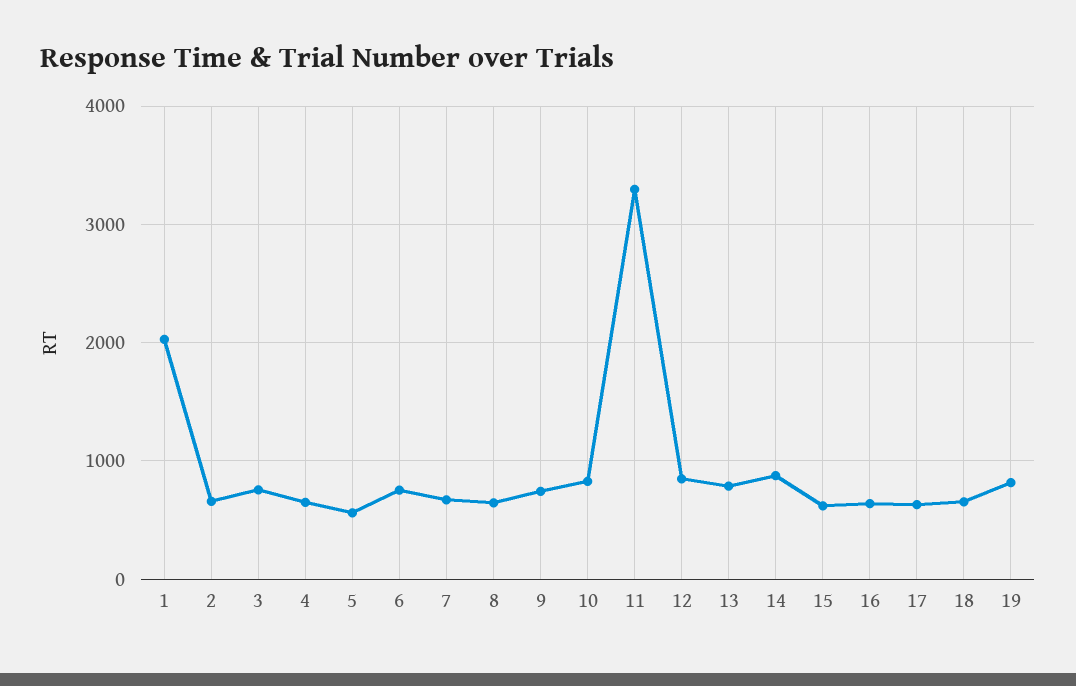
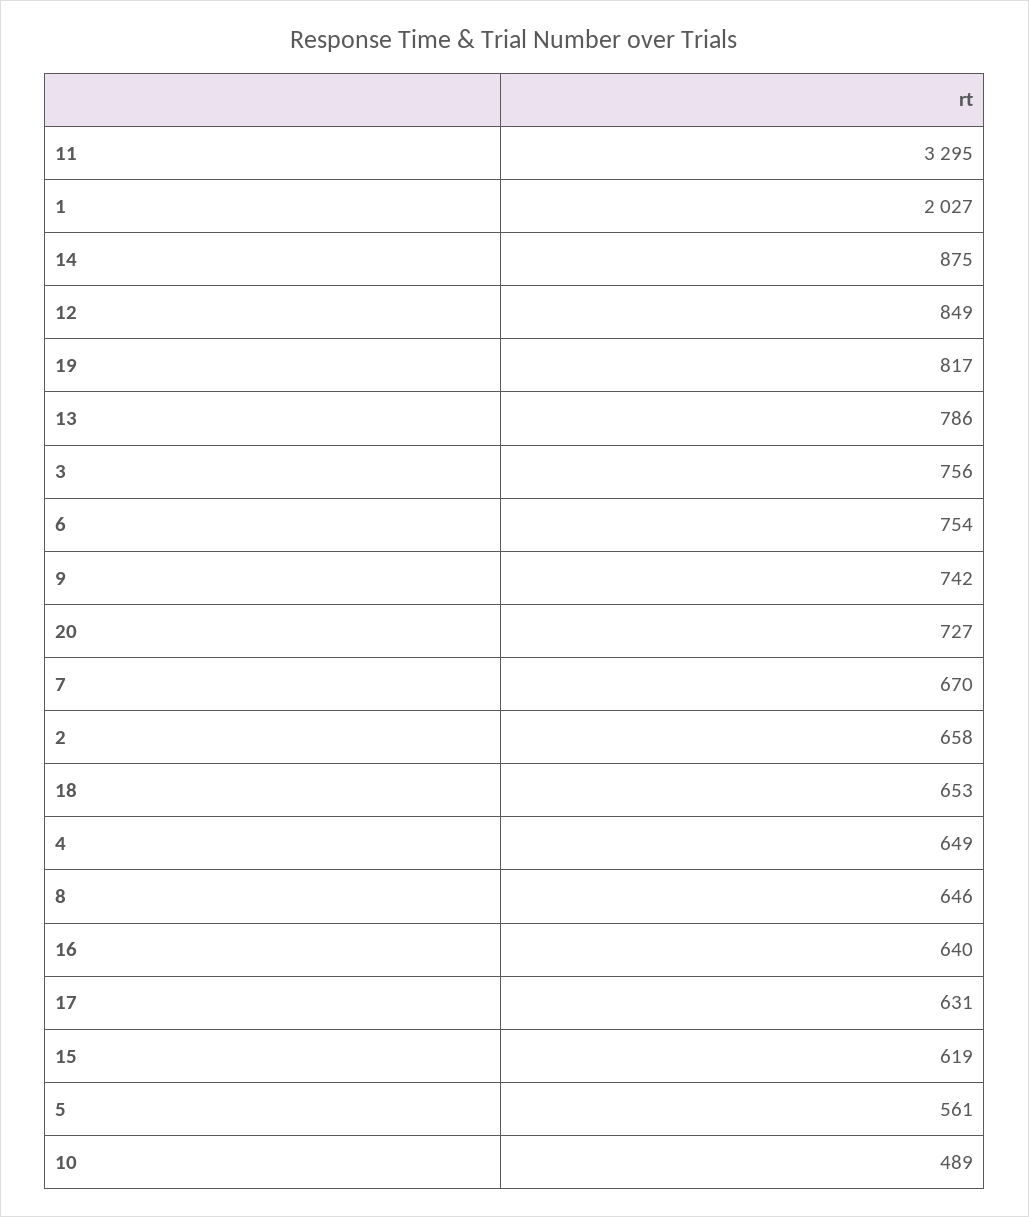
10: 800 -> 489
20: none -> 727

